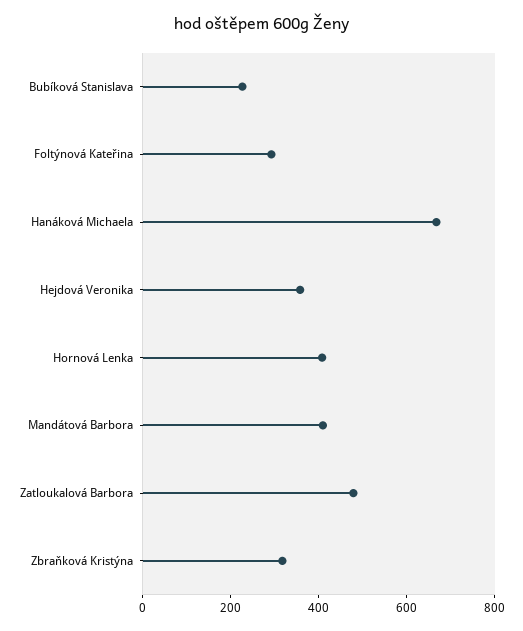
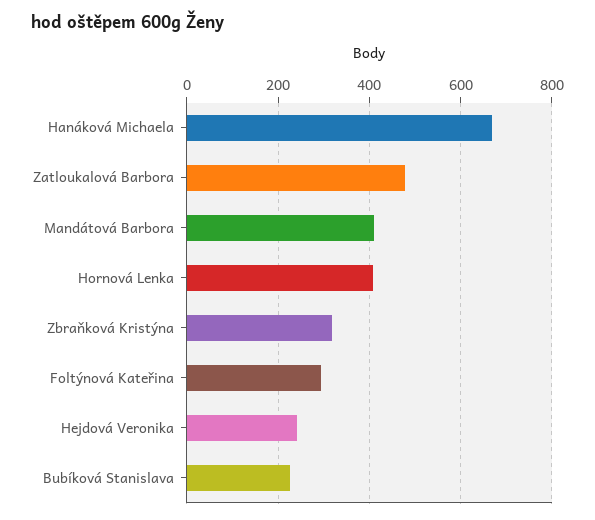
Hejdová Veronika: 350 -> 240

